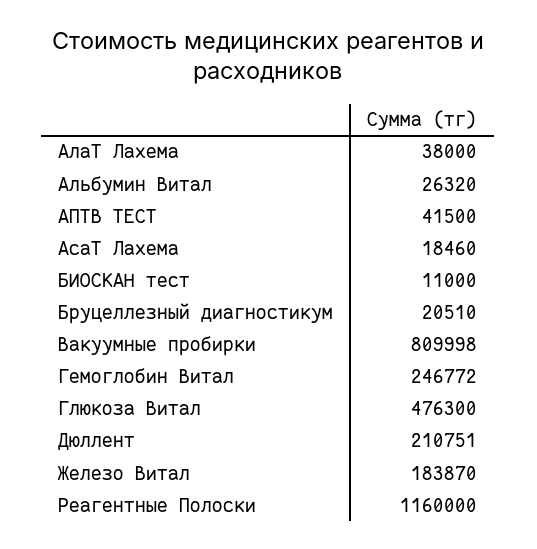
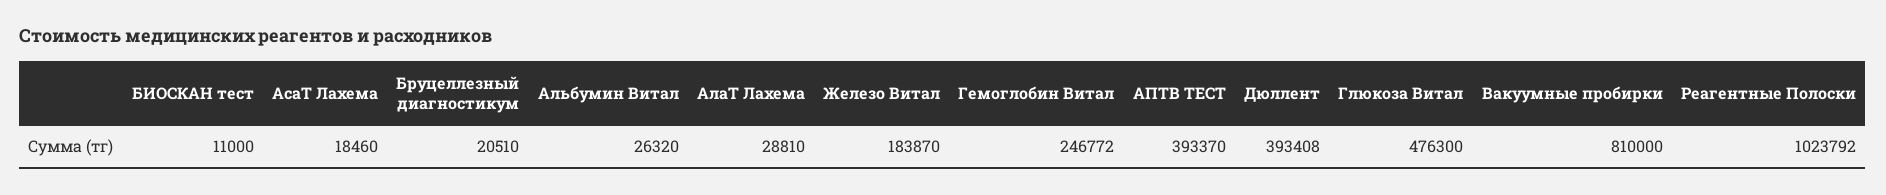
АлаТ Лахема: 38000 -> 28810
АПТВ ТЕСТ: 41500 -> 393370
Вакуумные пробирки: 809998 -> 810000
Дюллент: 210751 -> 393408
Реагентные Полоски: 1160000 -> 1023792

